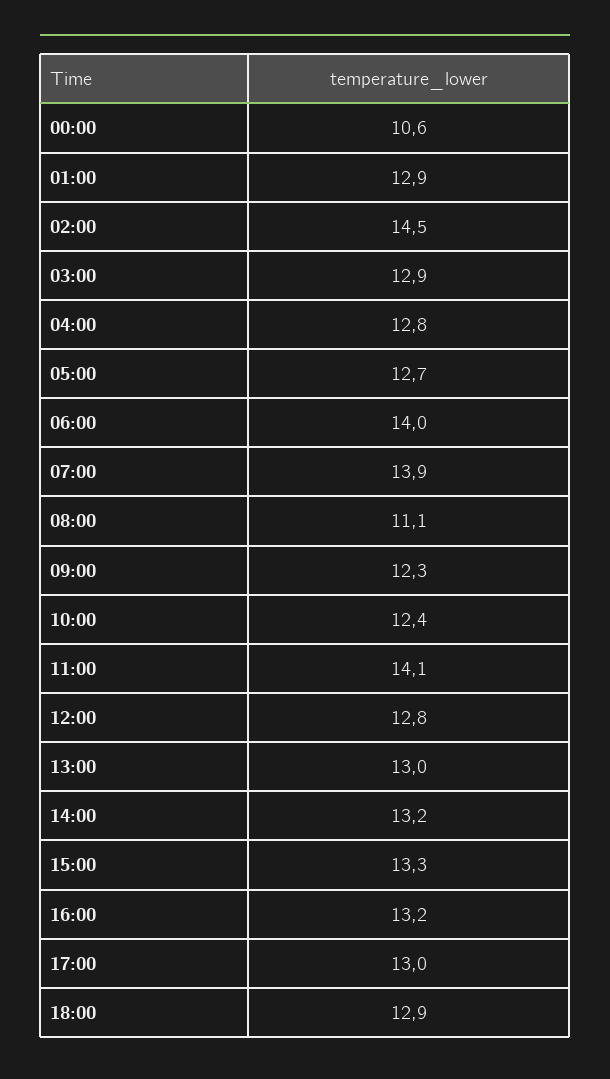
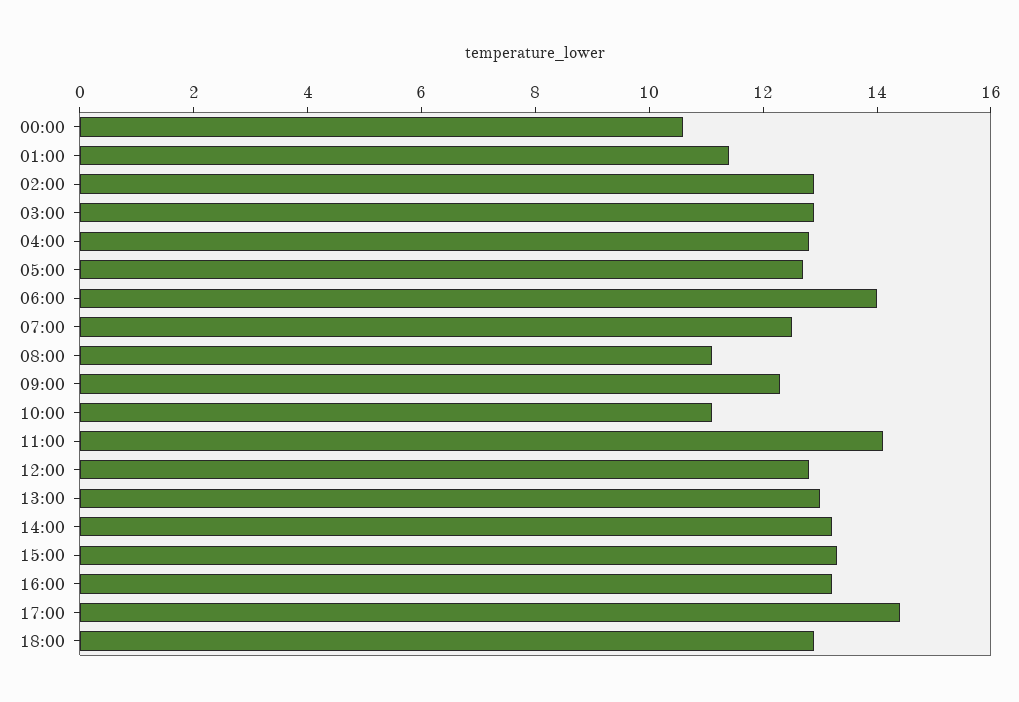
01:00: 12.9 -> 11.5
02:00: 14.5 -> 13
07:00: 13.9 -> 12.5
10:00: 12.4 -> 11
17:00: 13 -> 14.5

